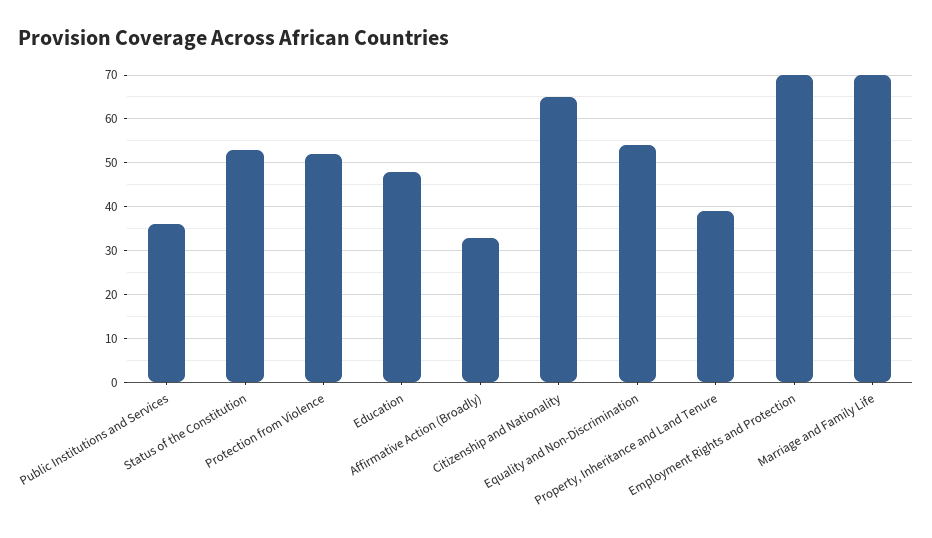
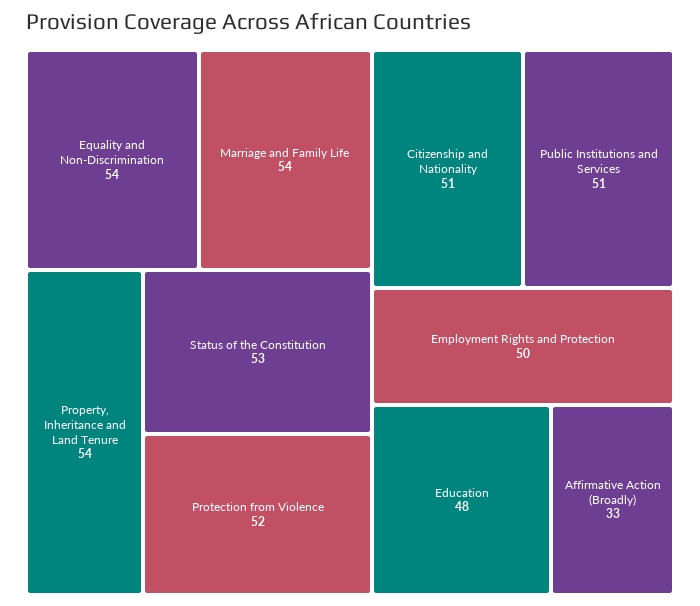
Public Institutions and Services: 35 -> 51
Citizenship and Nationality: 65 -> 51
Property, Inheritance and Land Tenure: 40 -> 54
Employment Rights and Protection: 70 -> 50
Marriage and Family Life: 70 -> 54

